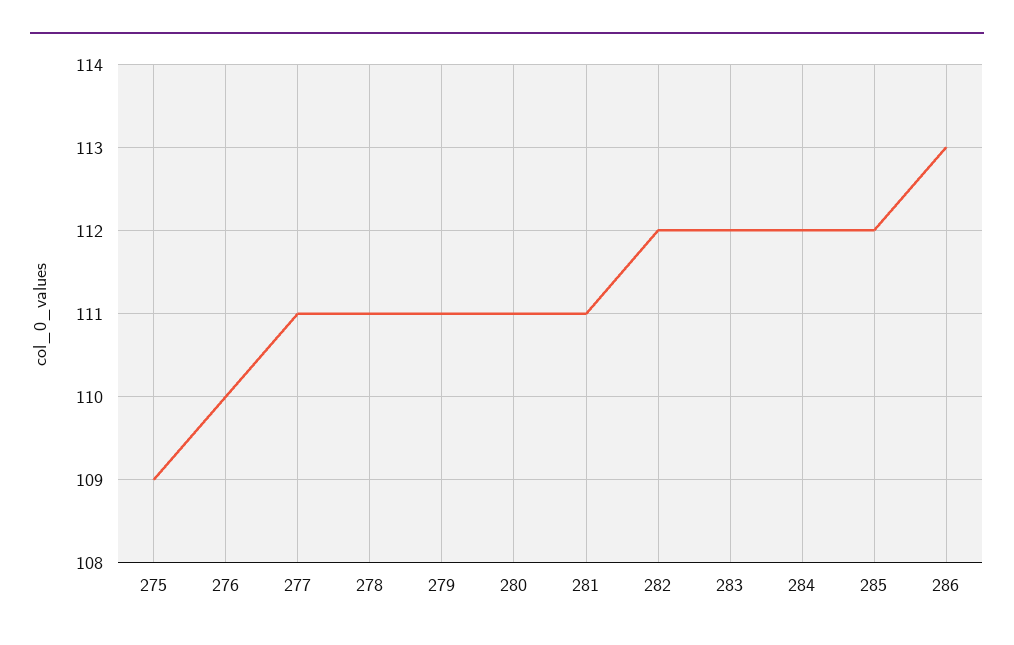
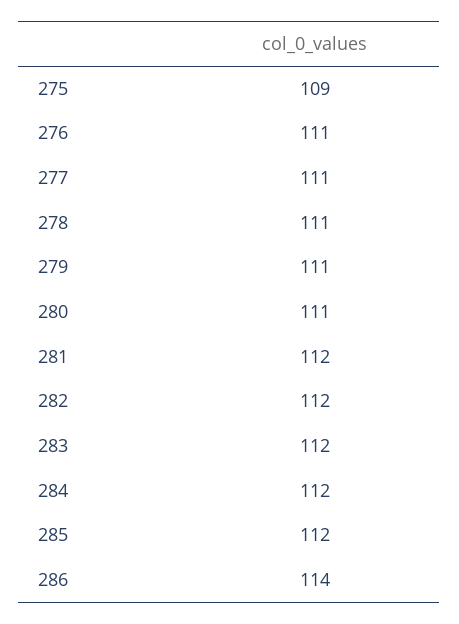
276: 110 -> 111
281: 111 -> 112
286: 113 -> 114

